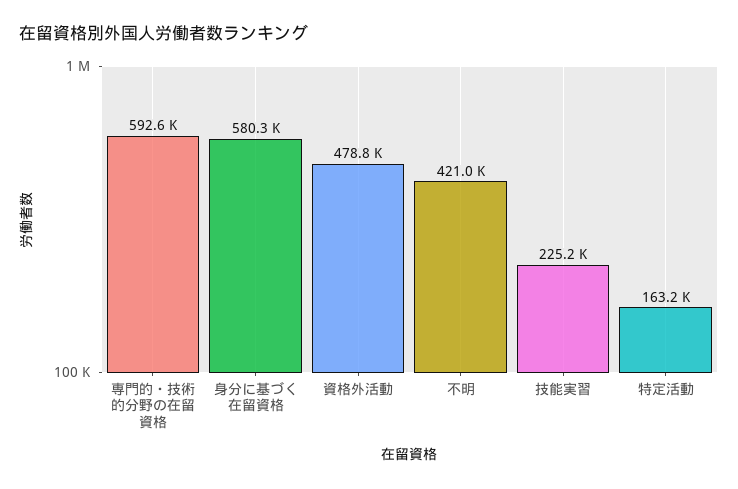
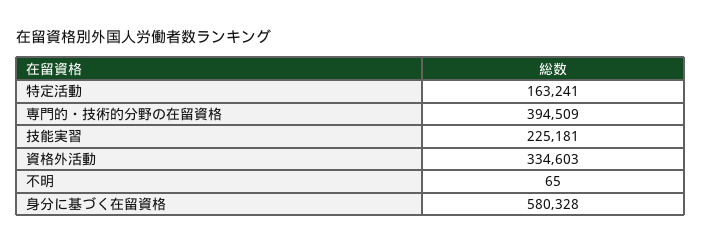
専門的・技術的分野の在留資格: 592600 -> 394509
資格外活動: 478800 -> 334603
不明: 421000 -> 65

